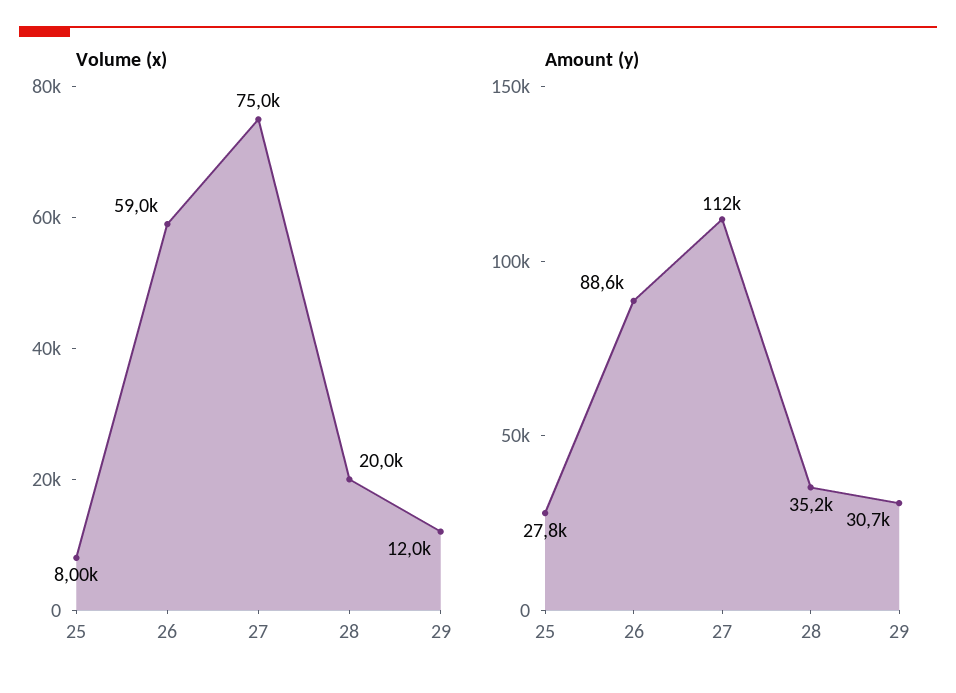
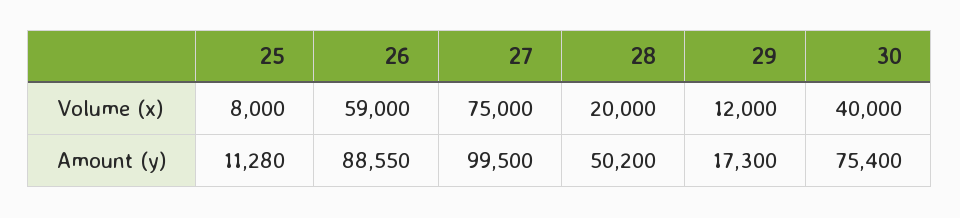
Amount (y), 25: 27800 -> 11280
Amount (y), 27: 112000 -> 99500
Amount (y), 28: 35200 -> 50200
Amount (y), 29: 30700 -> 17300
Volume (x), 30: none -> 40000
Amount (y), 30: none -> 75400

